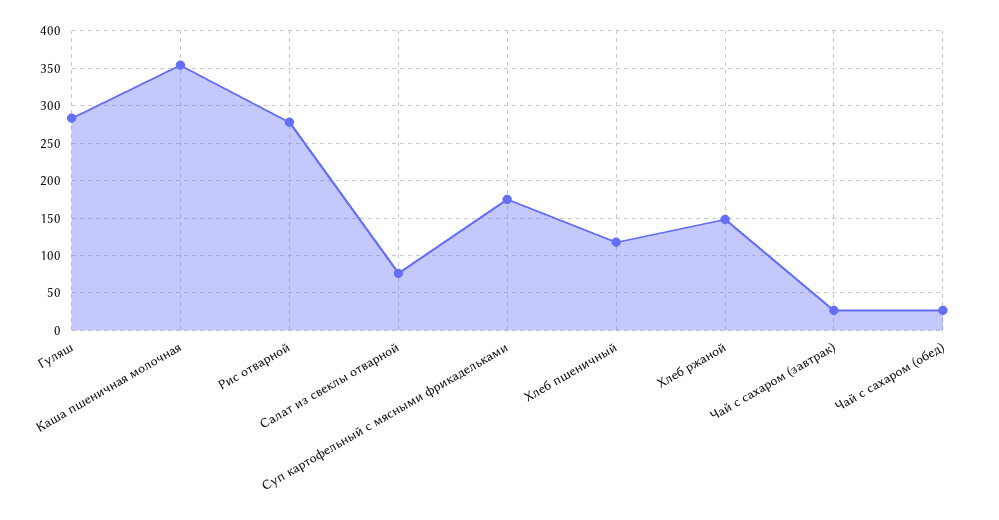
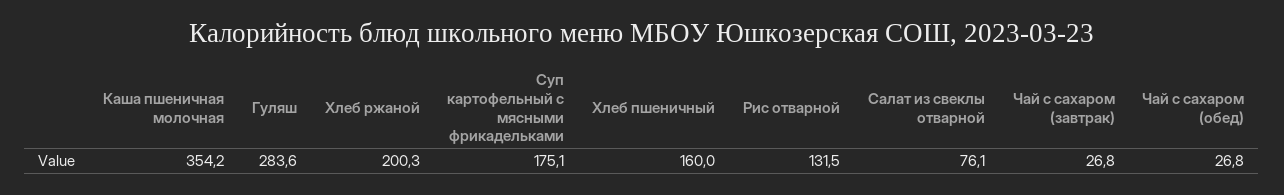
Рис отварной: 280 -> 131.5
Хлеб пшеничный: 120 -> 160
Хлеб ржаной: 150 -> 200.3

